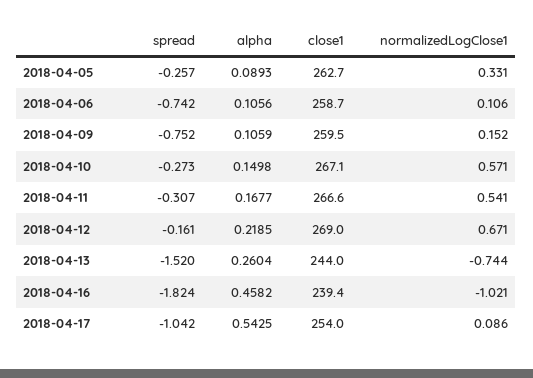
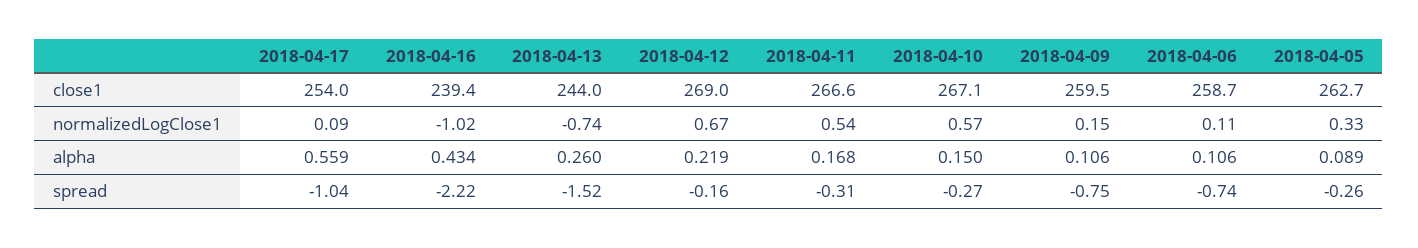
spread, 2018-04-16: -1.824 -> -2.22
alpha, 2018-04-16: 0.4582 -> 0.434
alpha, 2018-04-17: 0.5425 -> 0.559

